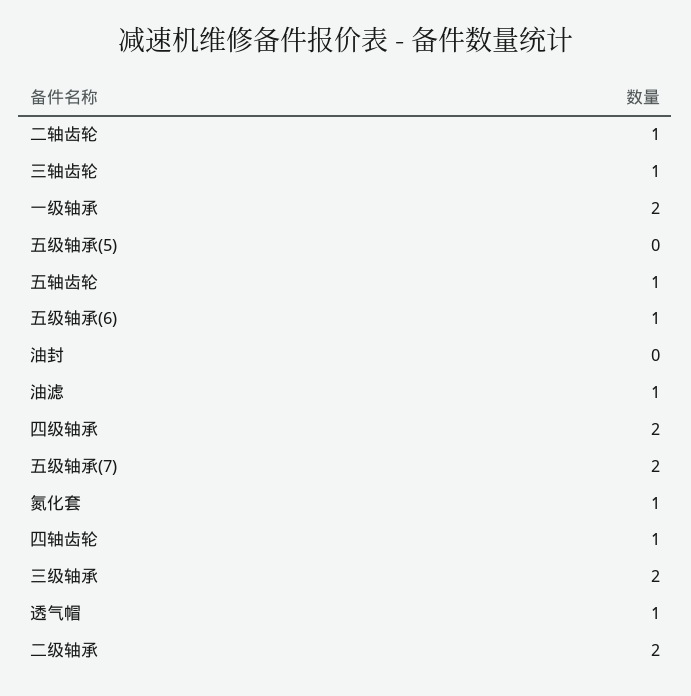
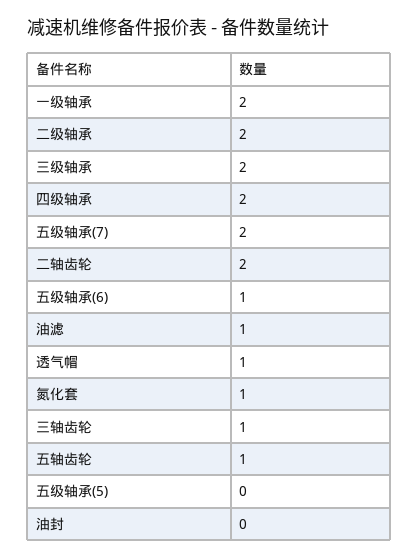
二轴齿轮: 1 -> 2
四轴齿轮: 1 -> none

